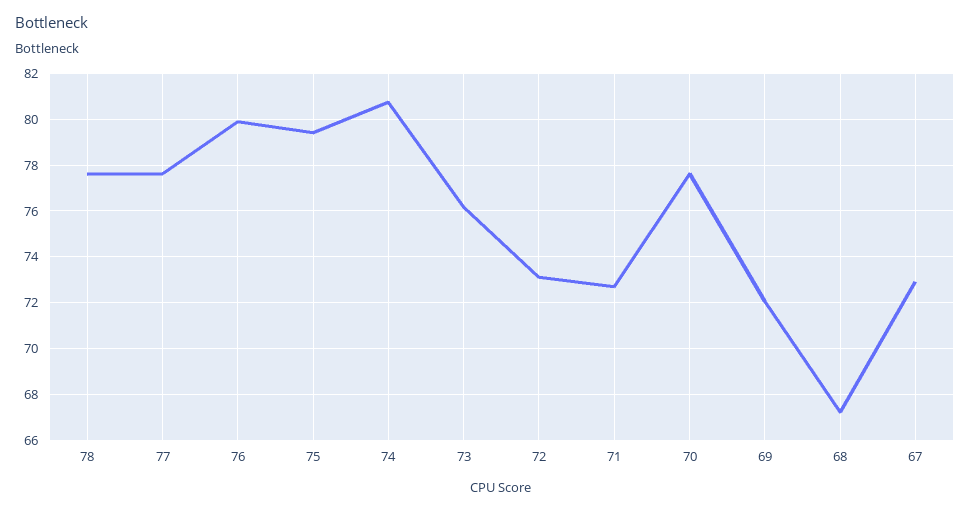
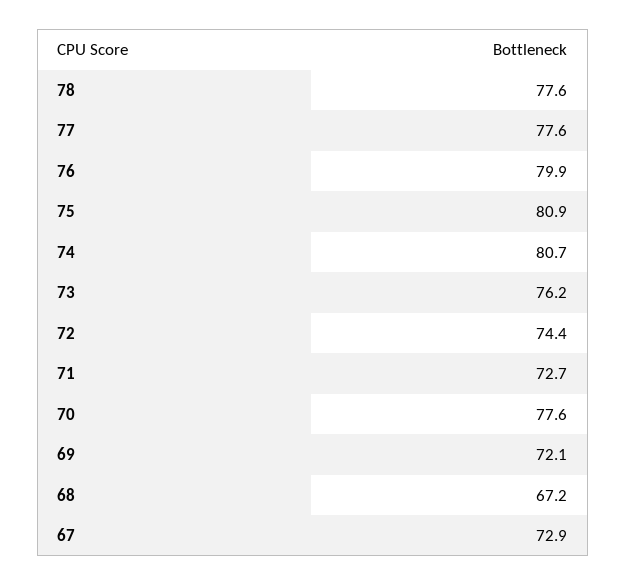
75: 79.5 -> 80.9
72: 73 -> 74.4

